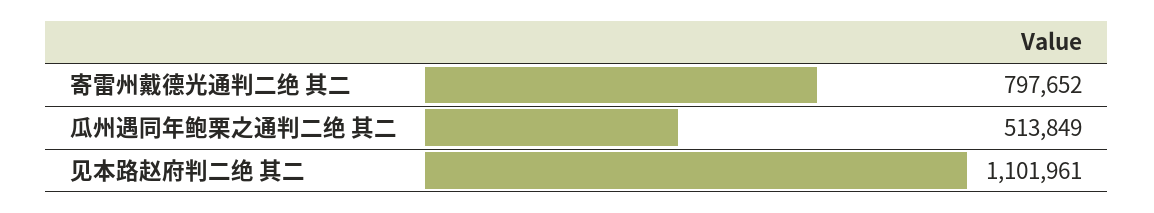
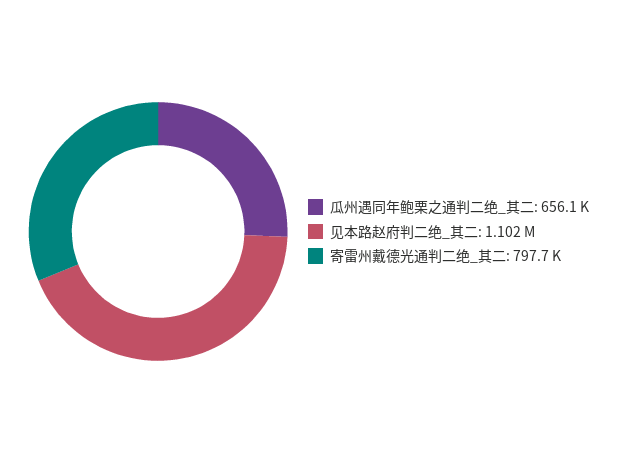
瓜州遇同年鲍栗之通判二绝 其二: 513849 -> 656100

